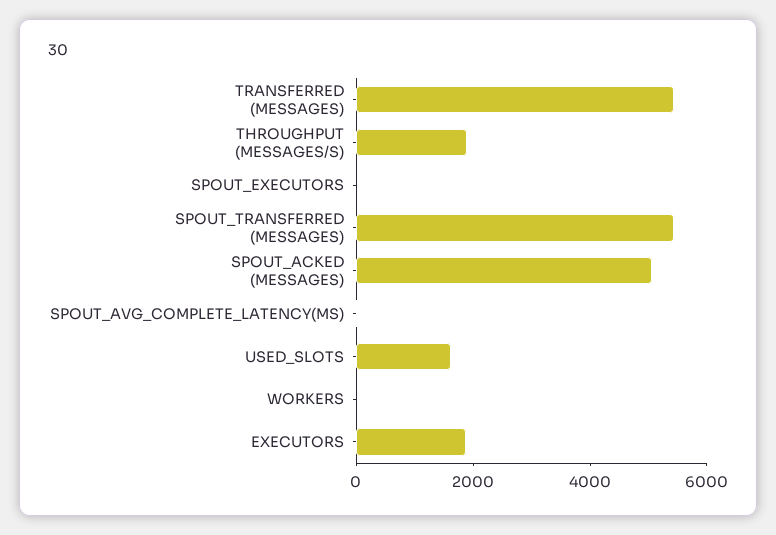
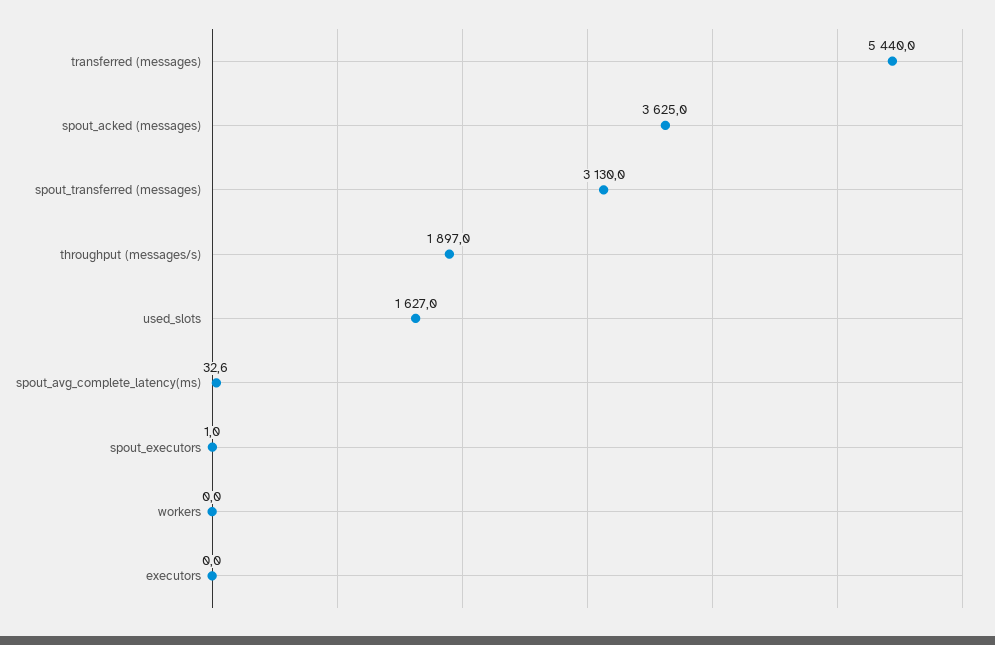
SPOUT_TRANSFERRED (MESSAGES): 5500 -> 3130
SPOUT_ACKED (MESSAGES): 5000 -> 3625
EXECUTORS: 2000 -> 0

